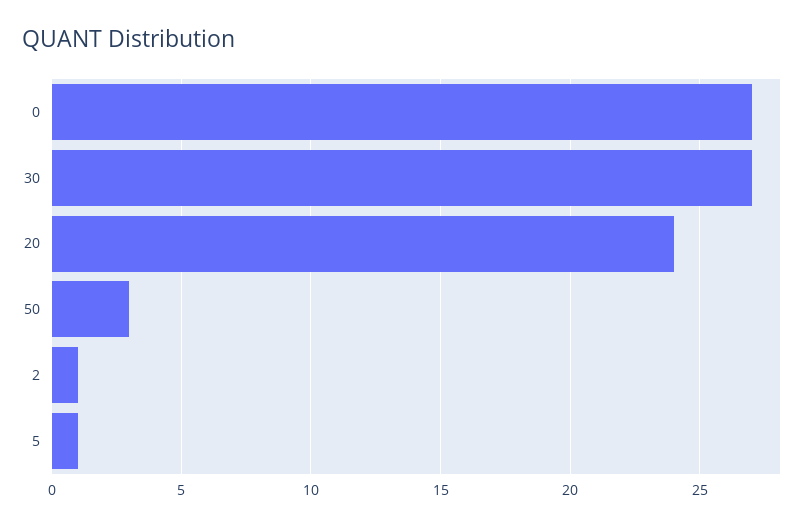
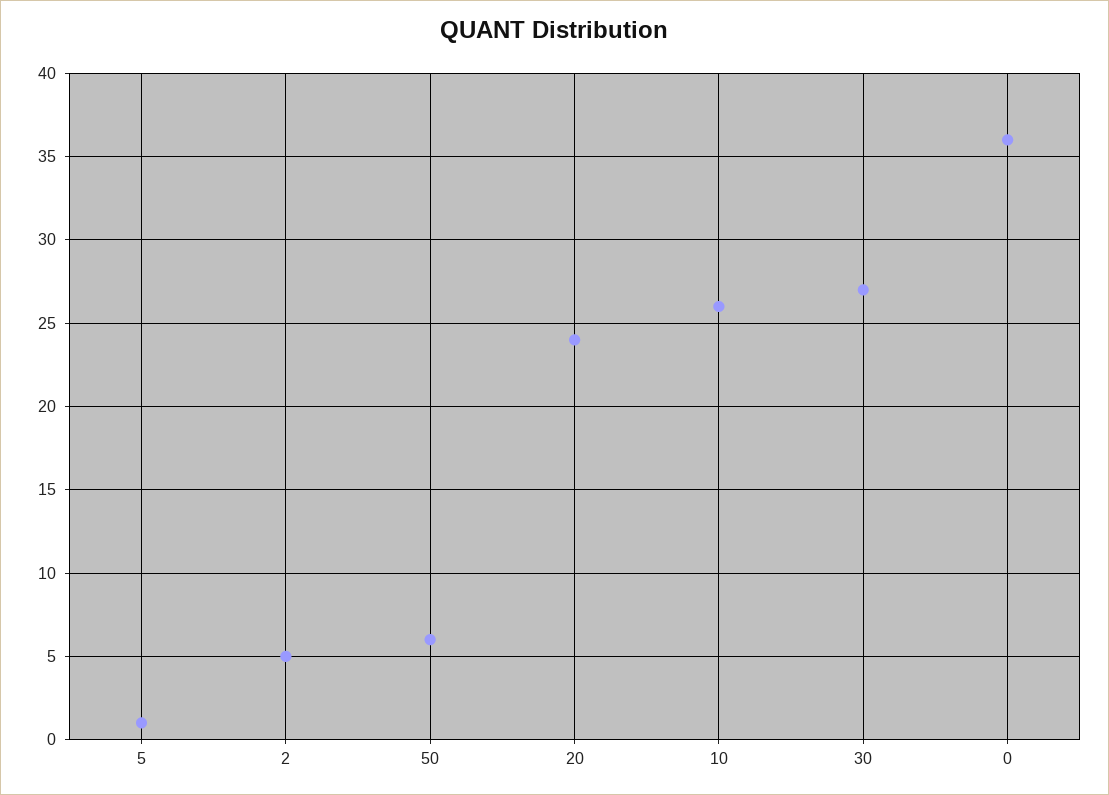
0: 27 -> 36
50: 3 -> 6
2: 1 -> 5
10: none -> 26

